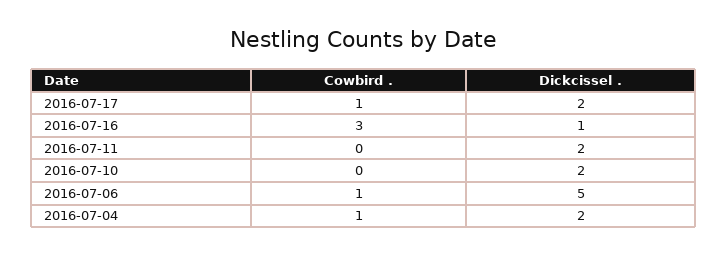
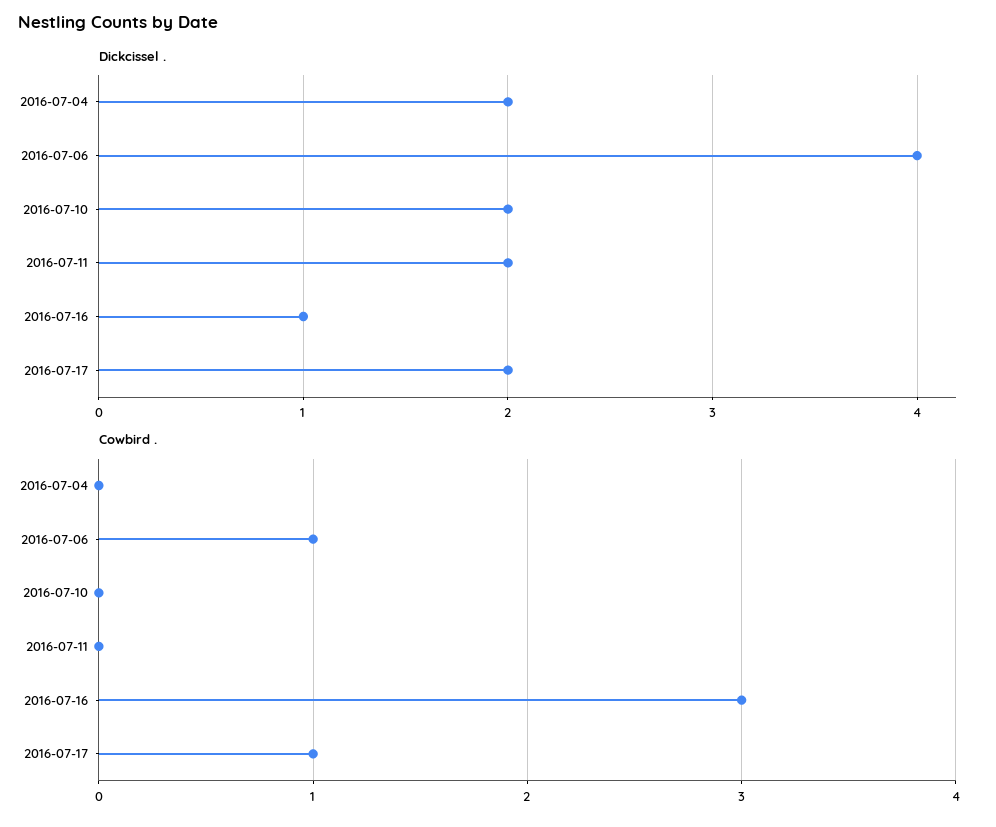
Dickcissel ., 2016-07-06: 5 -> 4
Cowbird ., 2016-07-04: 1 -> 0

